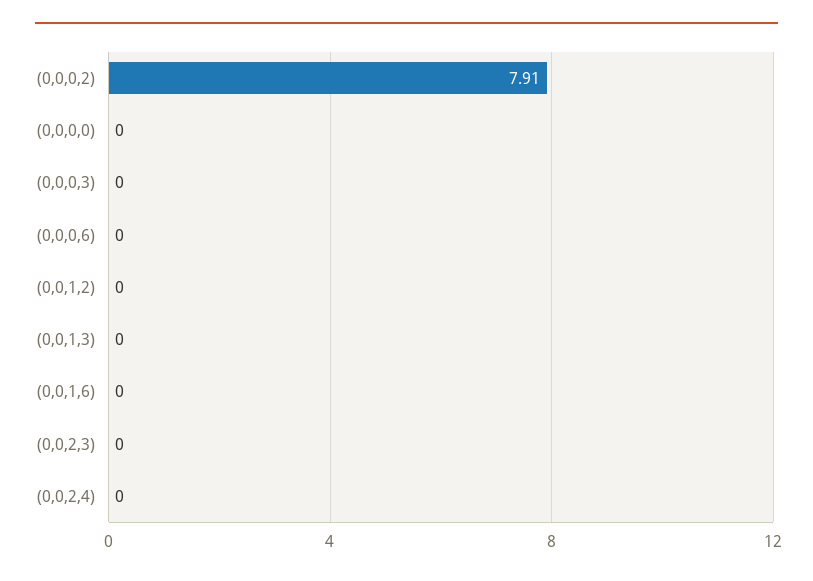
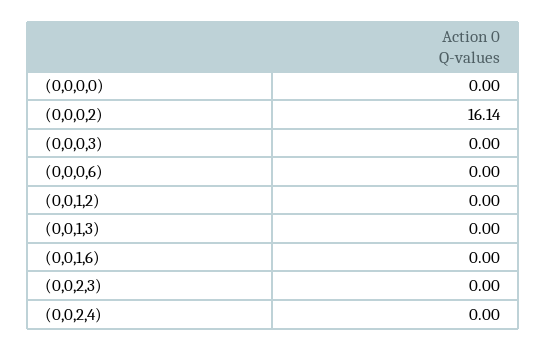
(0,0,0,2): 7.91 -> 16.14

